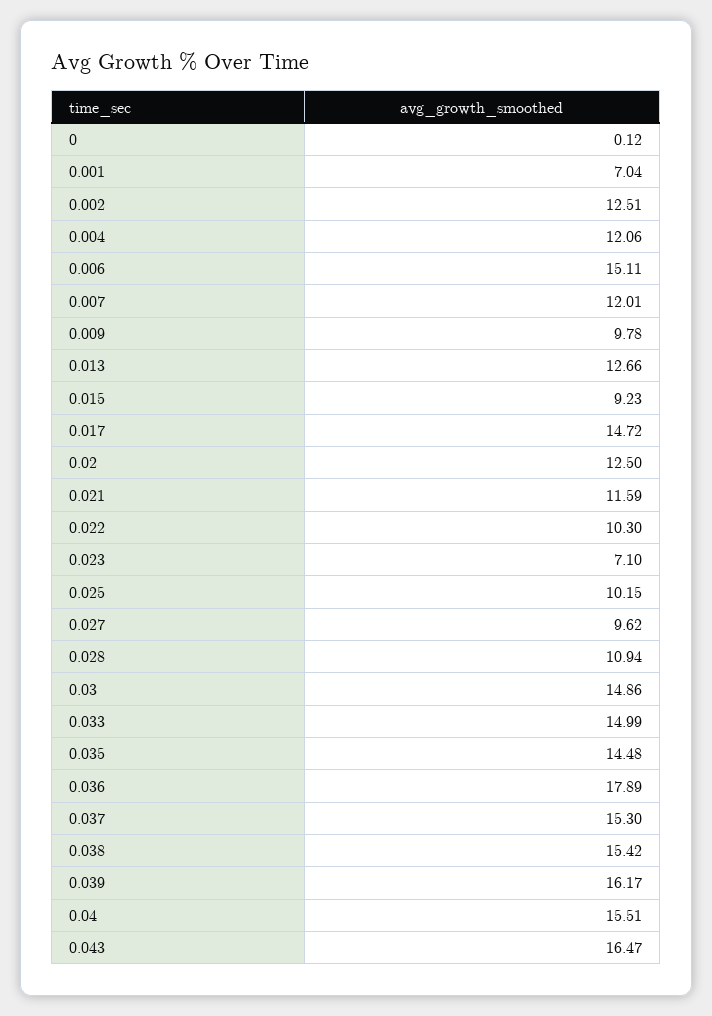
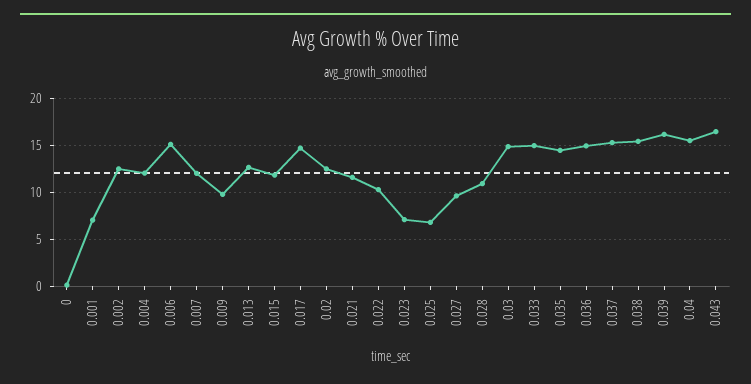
0.015: 9.23 -> 12
0.025: 10.15 -> 7
0.036: 17.89 -> 15

